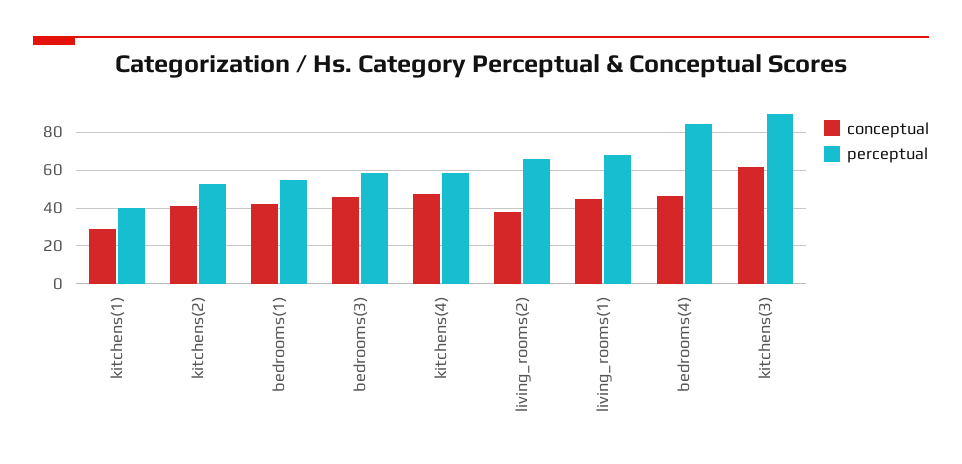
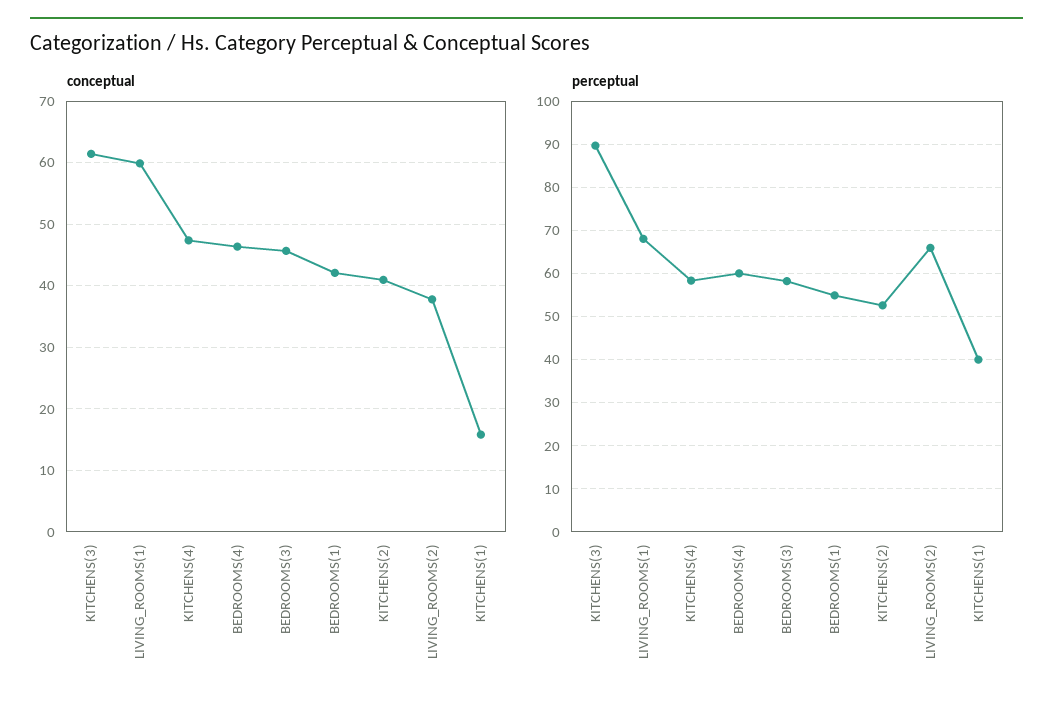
conceptual, kitchens(1): 30 -> 16
conceptual, living_rooms(1): 45 -> 60
perceptual, bedrooms(4): 85 -> 60

